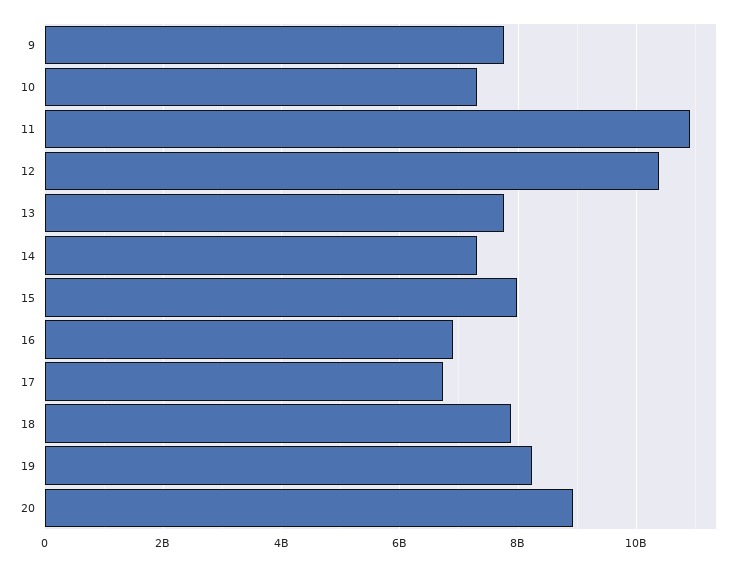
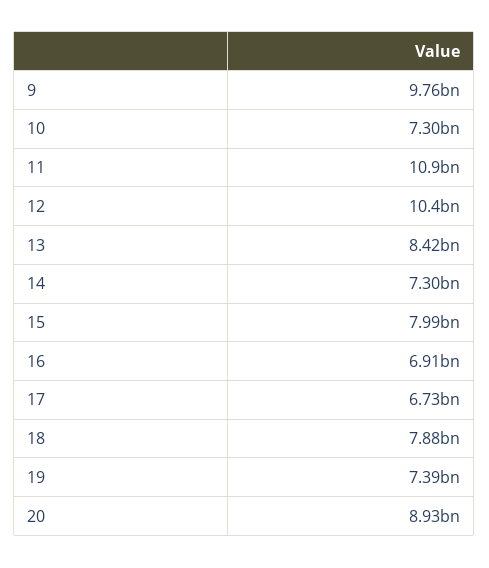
9: 7800000000 -> 9760000000
13: 7800000000 -> 8420000000
19: 8200000000 -> 7390000000

